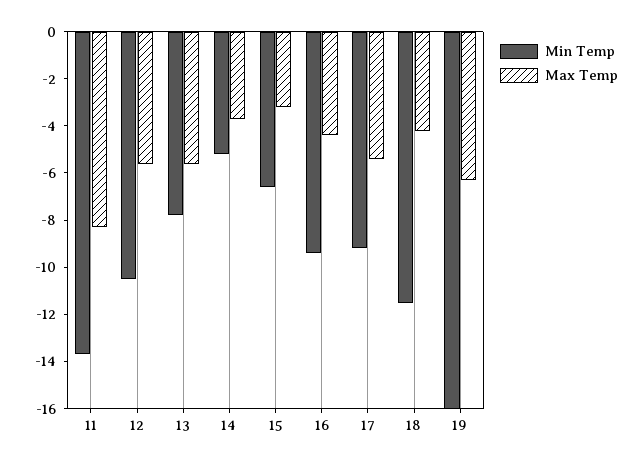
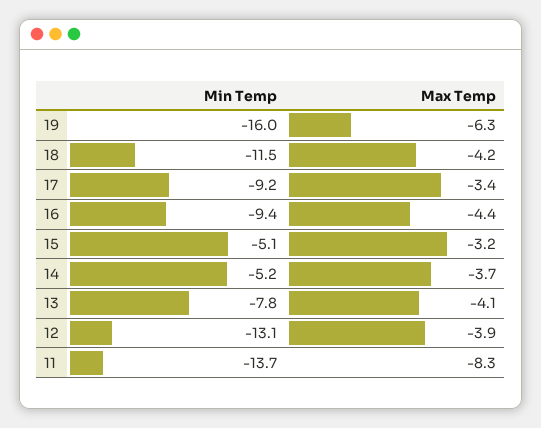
Min Temp, 12: -10.5 -> -13.1
Max Temp, 12: -5.5 -> -3.9
Max Temp, 13: -5.5 -> -4.1
Min Temp, 15: -6.5 -> -5.1
Max Temp, 17: -5.5 -> -3.4

